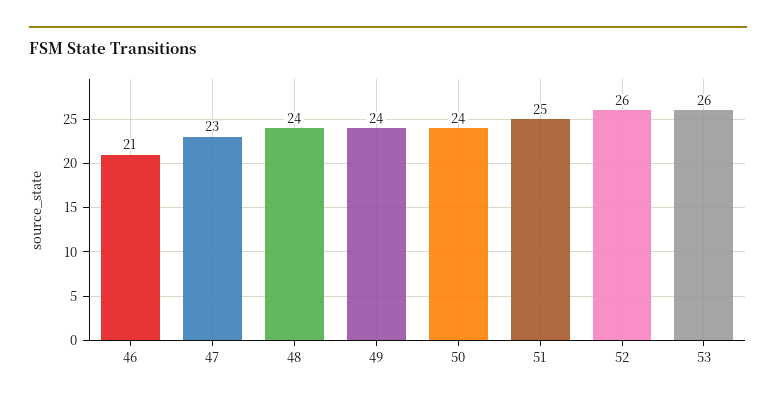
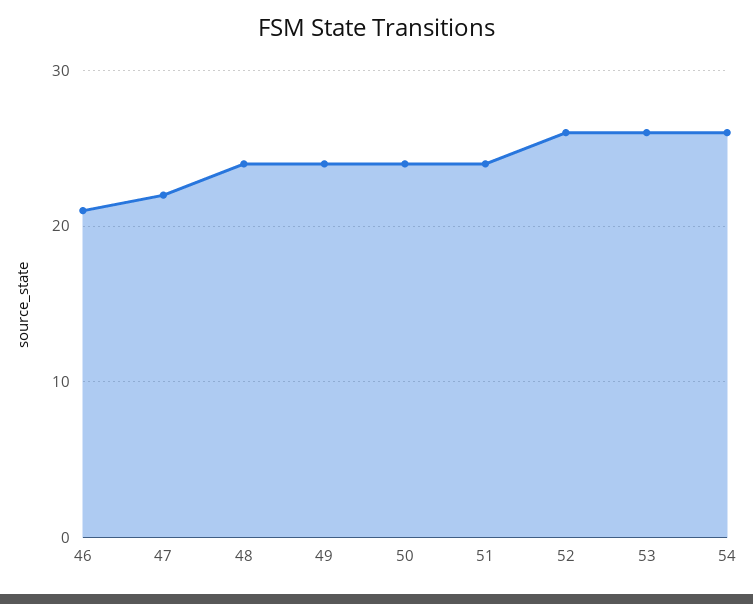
47: 23 -> 22
51: 25 -> 24
54: none -> 26

